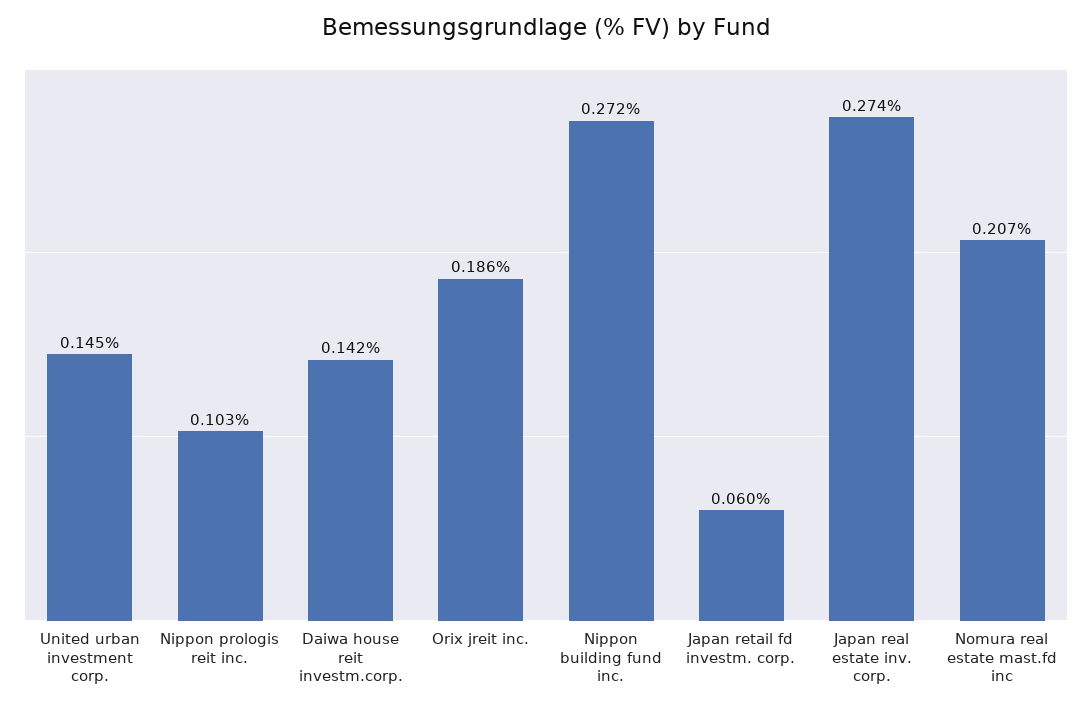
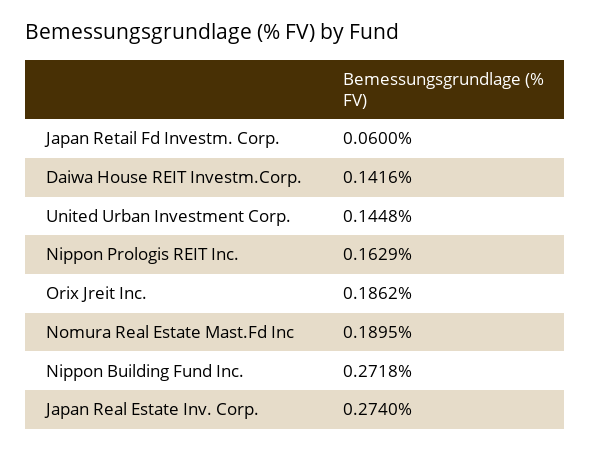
Nippon prologis reit inc.: 0.103 -> 0.1629
Nomura real estate mast.fd inc: 0.207 -> 0.1895

